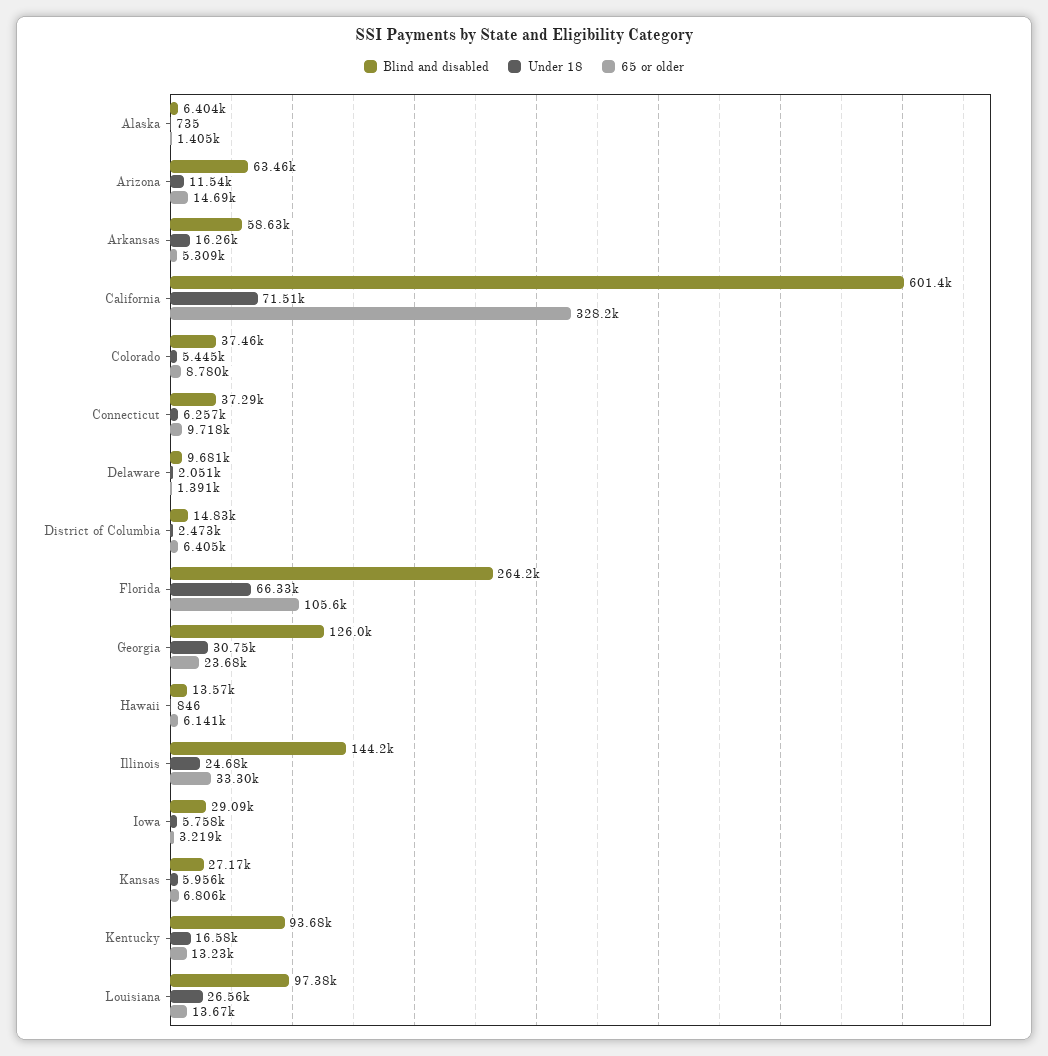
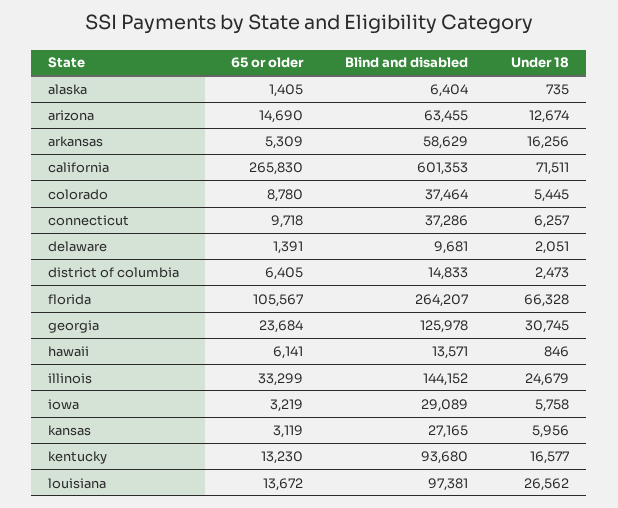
Under 18, Arizona: 11540 -> 12674
65 or older, California: 328200 -> 265830
65 or older, Kansas: 6806 -> 3119

